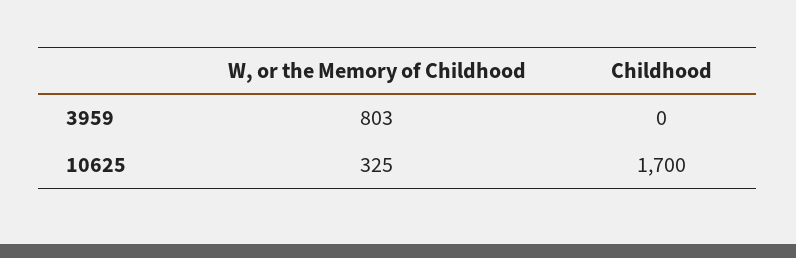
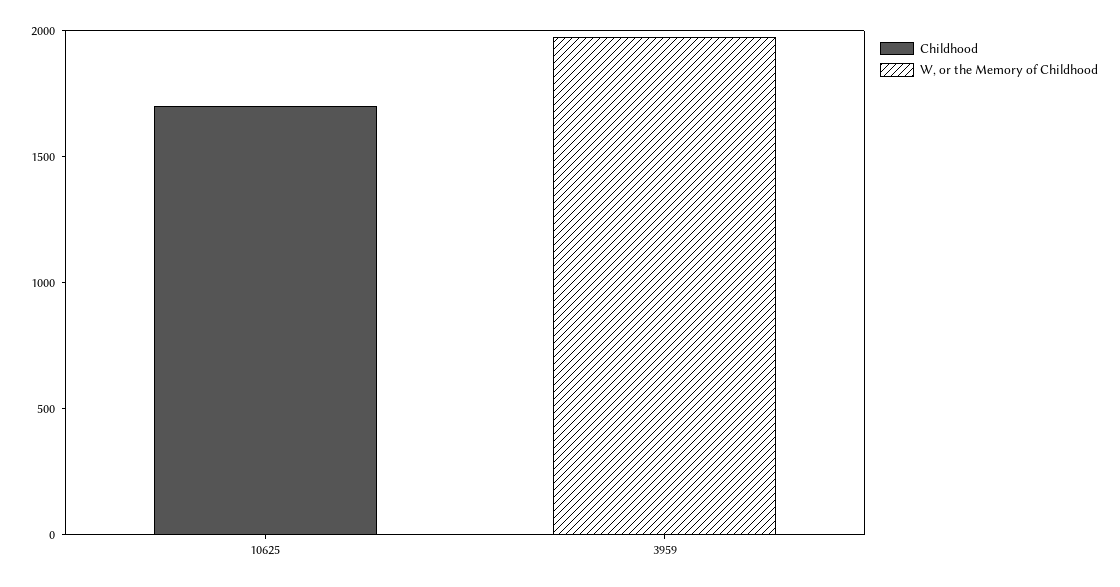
W, or the Memory of Childhood, 3959: 803 -> 2000
W, or the Memory of Childhood, 10625: 325 -> 0

